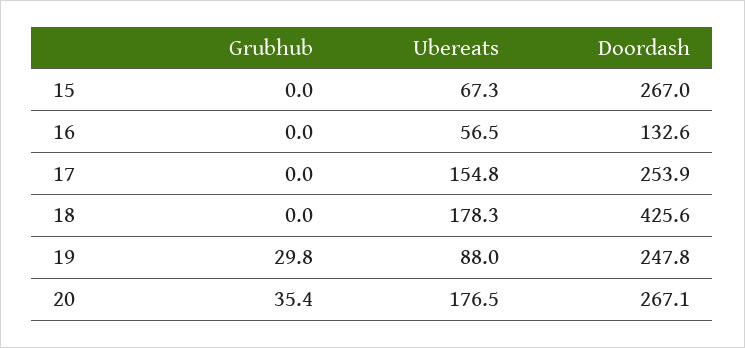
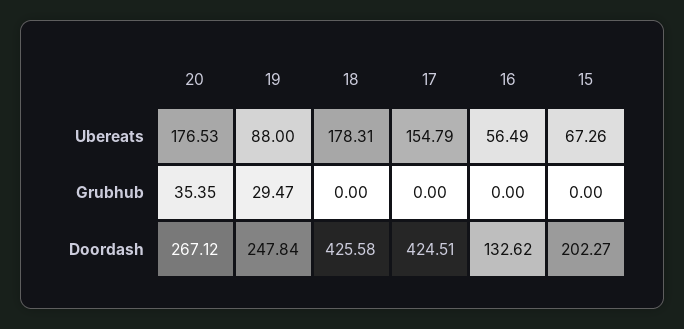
Doordash, 15: 267 -> 202.27
Doordash, 17: 253.9 -> 424.51
Grubhub, 19: 29.8 -> 29.47

